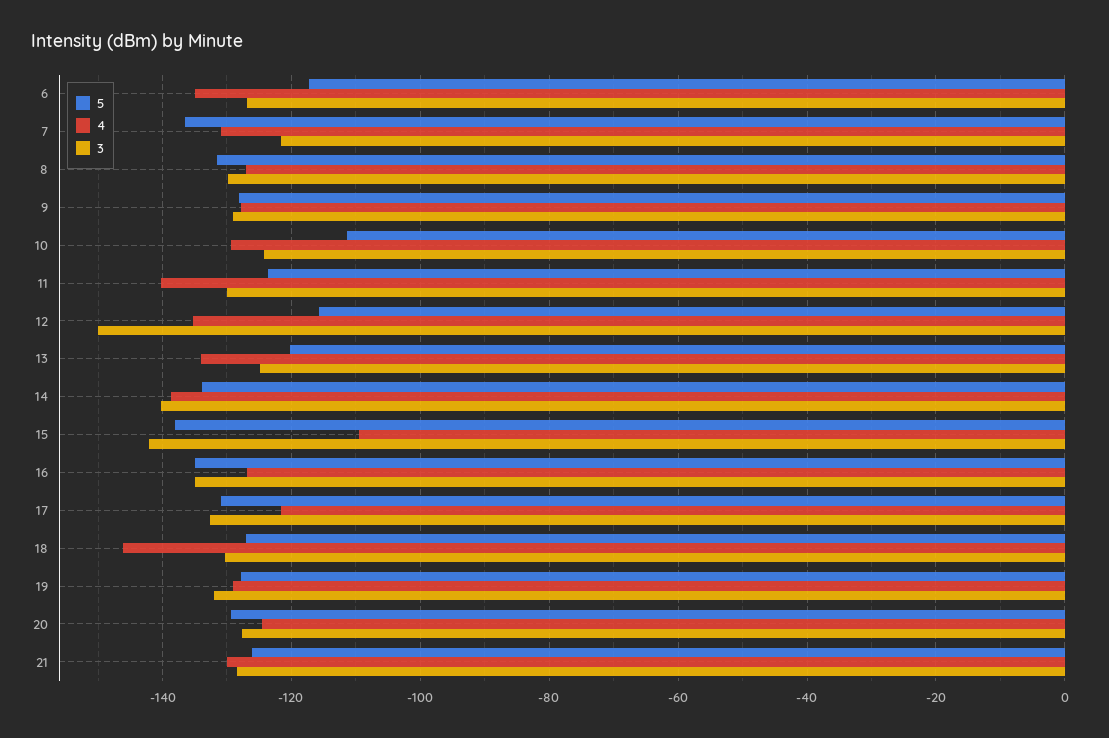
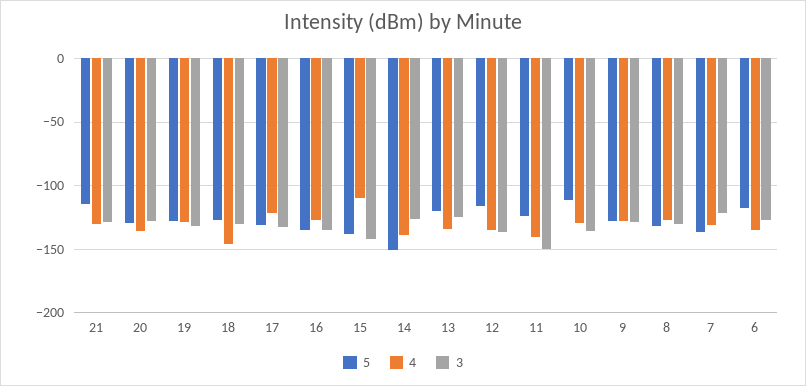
3, 10: -124 -> -135
3, 11: -130 -> -150
3, 12: -150 -> -135
5, 14: -134 -> -150
3, 14: -140 -> -125
4, 20: -124 -> -135
5, 21: -126 -> -115

